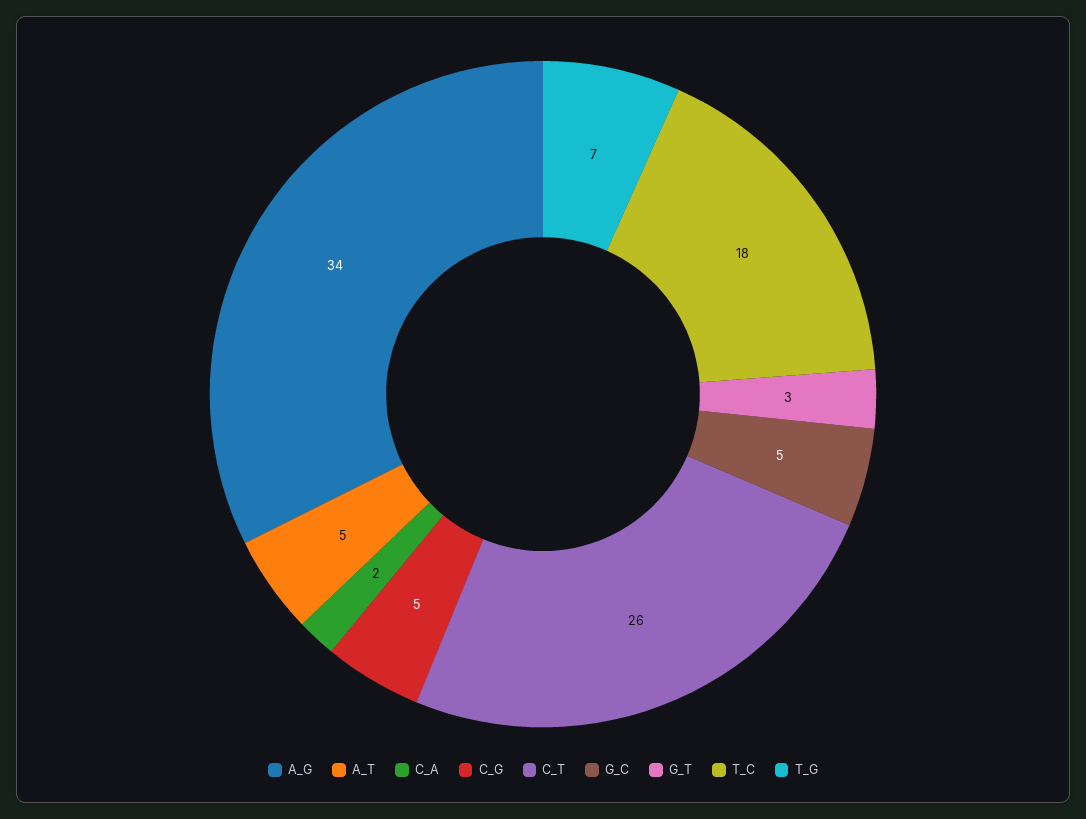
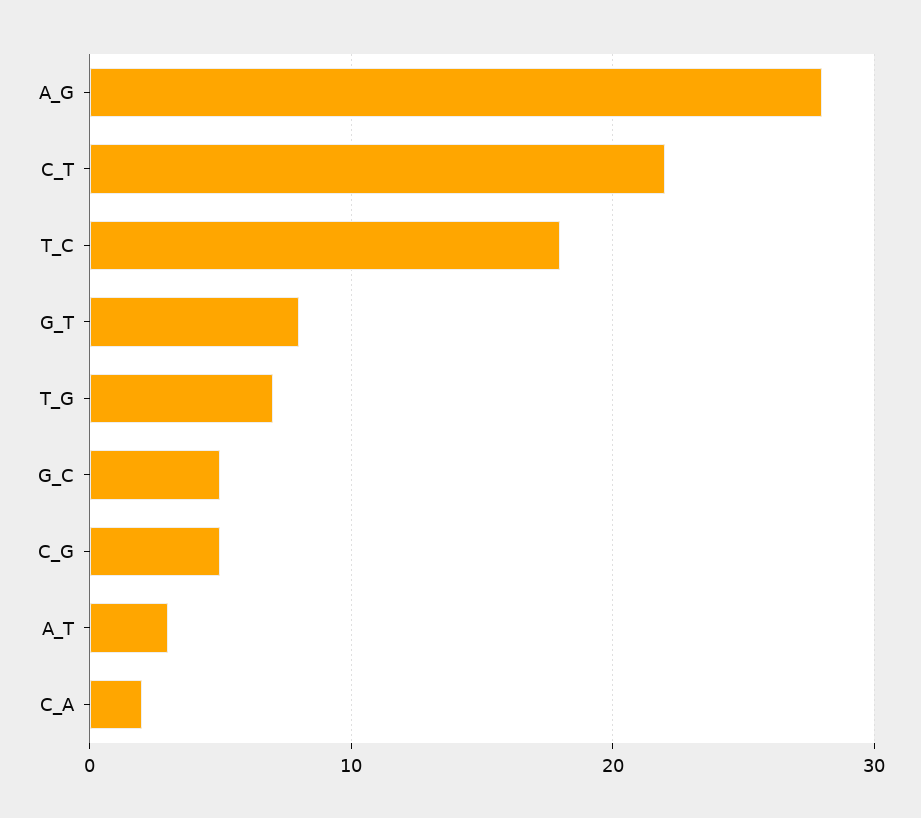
A_G: 34 -> 28
A_T: 5 -> 3
C_T: 26 -> 22
G_T: 3 -> 8

